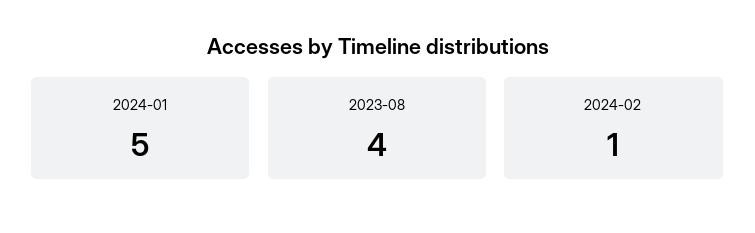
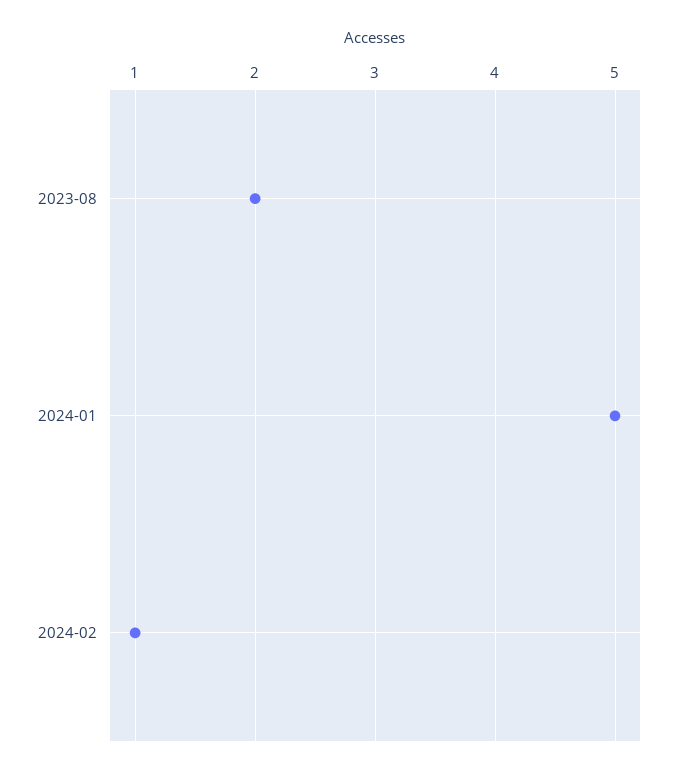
2023-08: 4 -> 2

